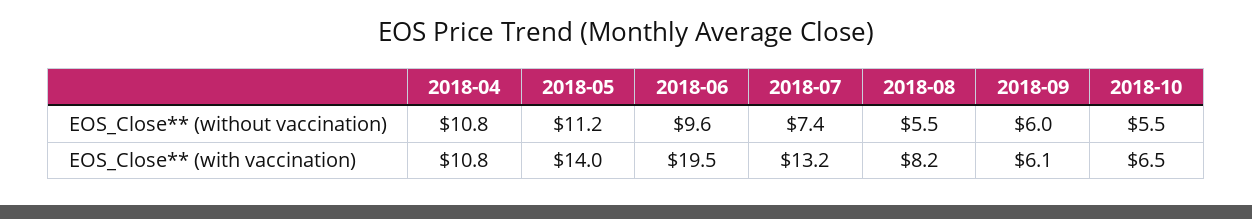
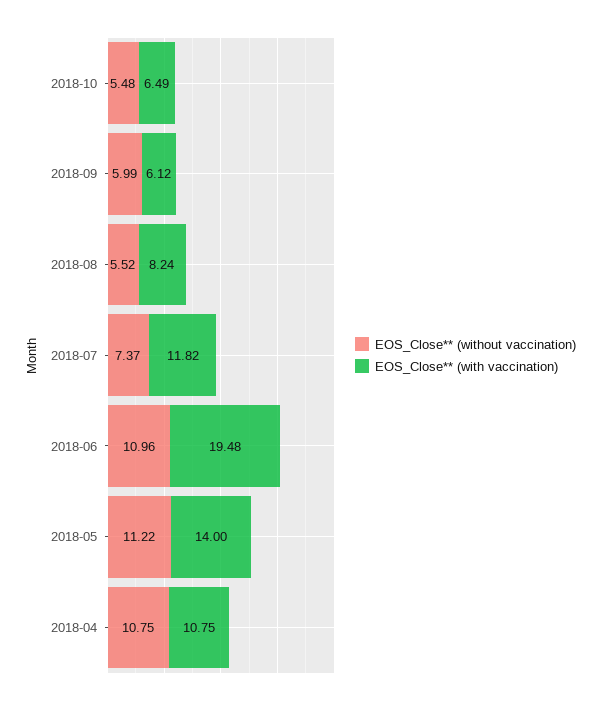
EOS_Close** (without vaccination), 2018-06: 9.6 -> 10.96
EOS_Close** (with vaccination), 2018-07: 13.2 -> 11.82

